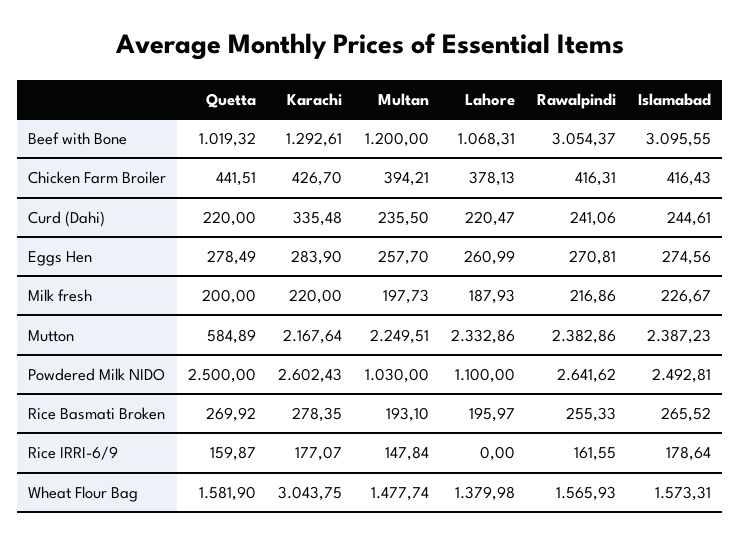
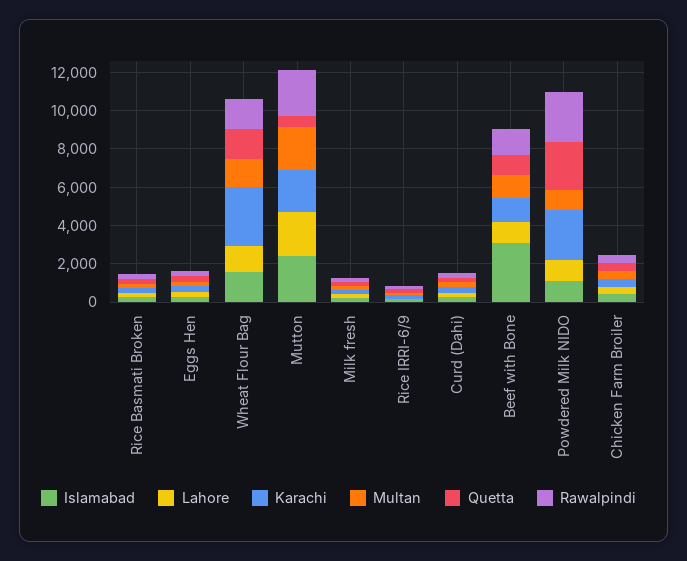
Rawalpindi, Beef with Bone: 3054.37 -> 1500
Islamabad, Powdered Milk NIDO: 2492.81 -> 1000

